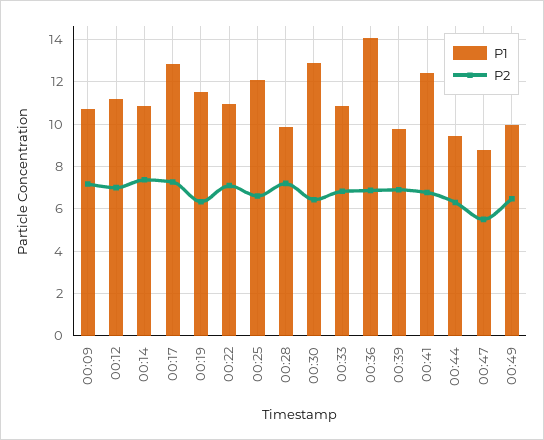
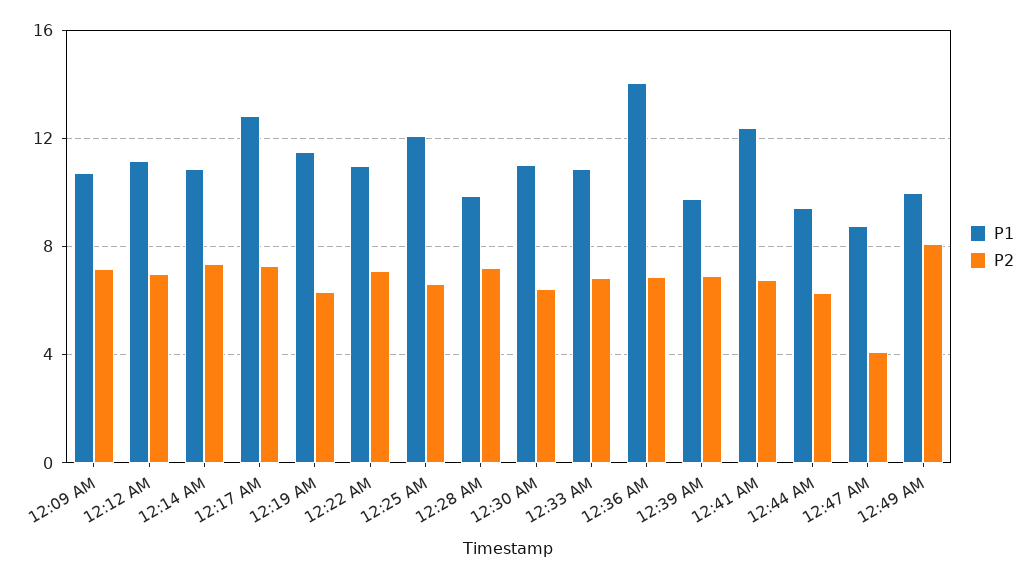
P1, 00:30: 13 -> 11
P2, 00:47: 5.5 -> 4
P2, 00:49: 6.5 -> 8

